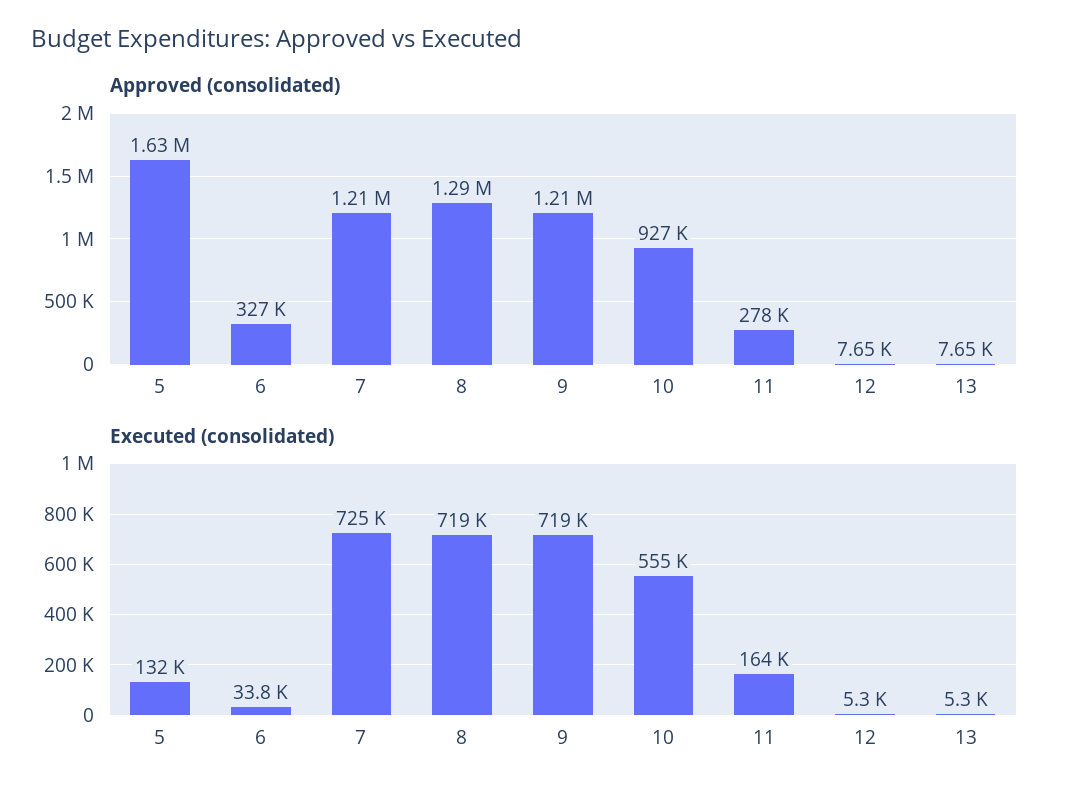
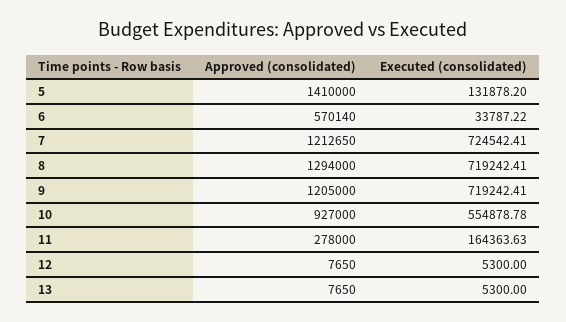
Approved (consolidated), 5: 1630000 -> 1410000
Approved (consolidated), 6: 327000 -> 570140

